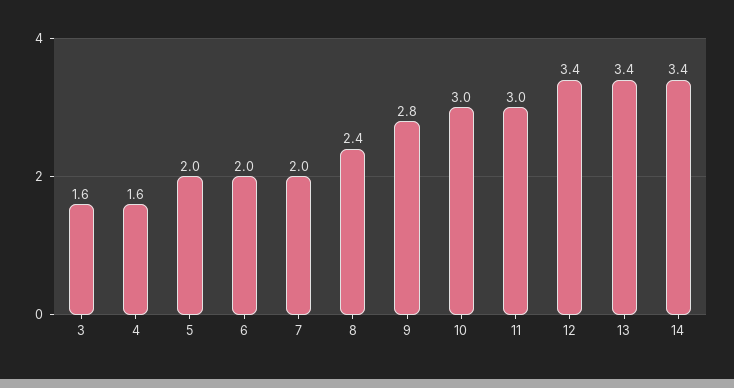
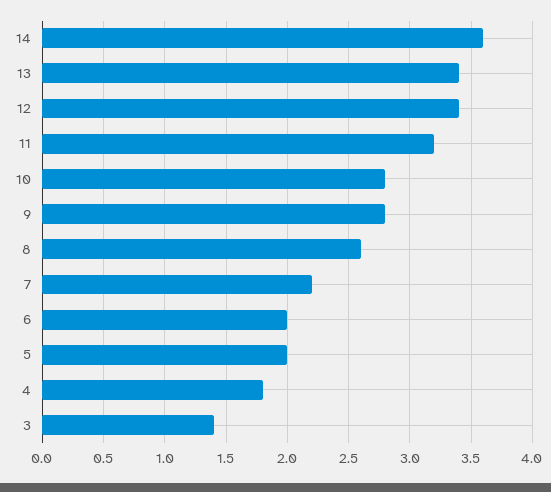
3: 1.6 -> 1.4
4: 1.6 -> 1.8
7: 2 -> 2.2
8: 2.4 -> 2.6
10: 3 -> 2.8
11: 3 -> 3.2
14: 3.4 -> 3.6

